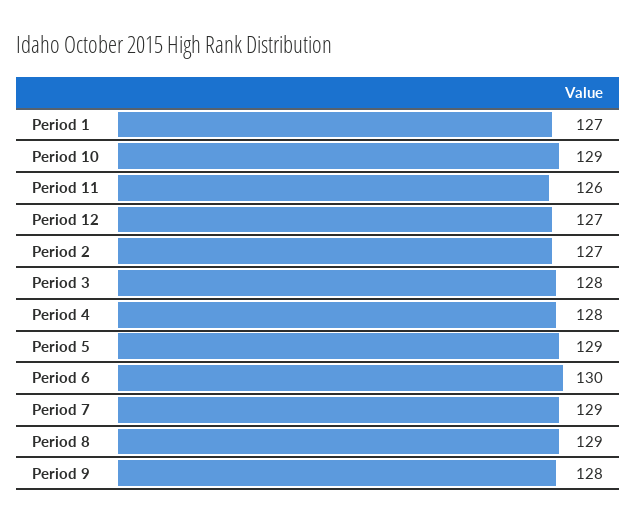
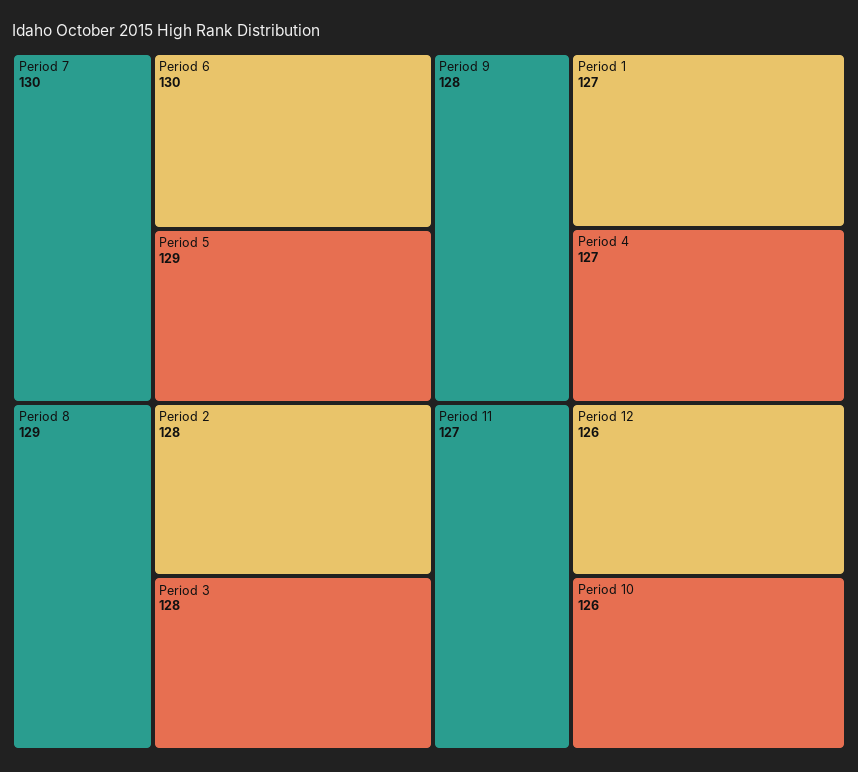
Period 10: 129 -> 126
Period 11: 126 -> 127
Period 12: 127 -> 126
Period 2: 127 -> 128
Period 4: 128 -> 127
Period 7: 129 -> 130

